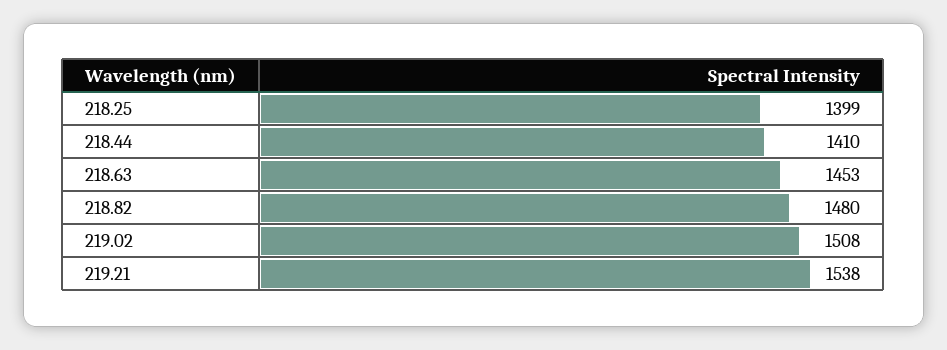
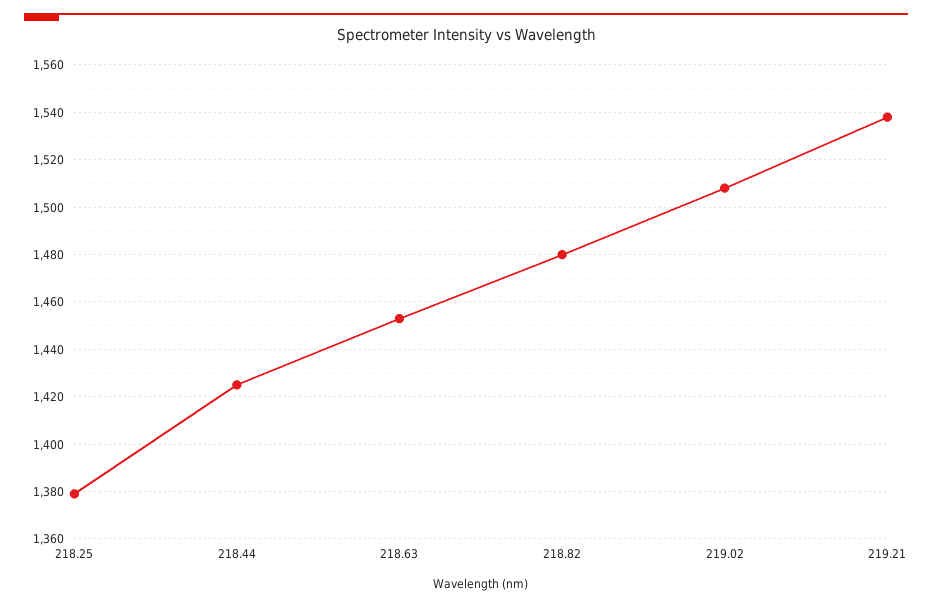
218.25: 1399 -> 1380
218.44: 1410 -> 1425

